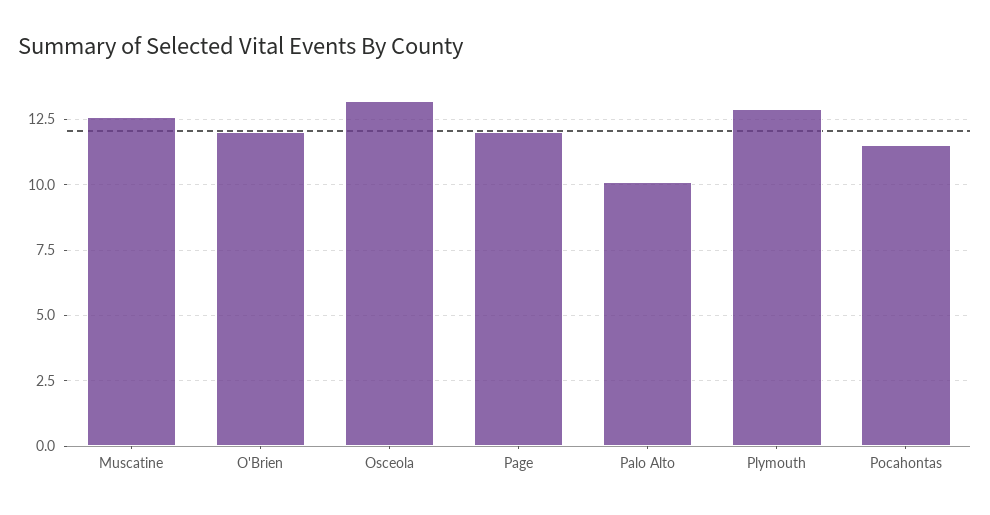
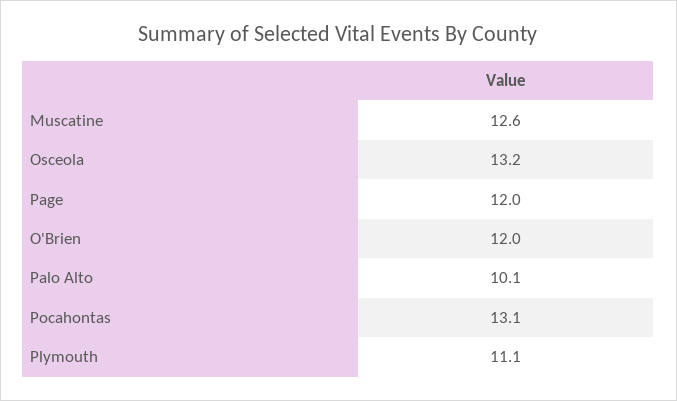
Plymouth: 13 -> 11.1
Pocahontas: 11.5 -> 13.1

